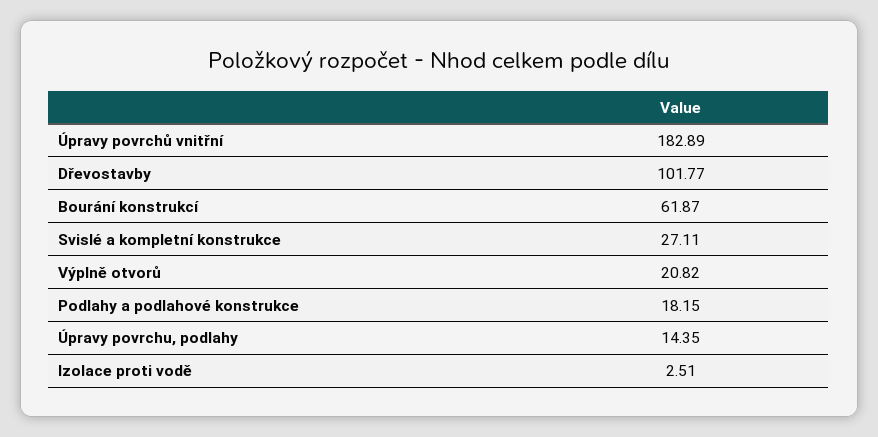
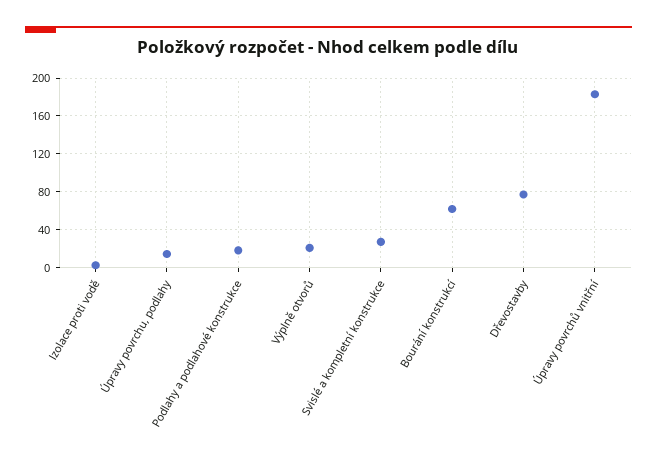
Dřevostavby: 101.77 -> 80

